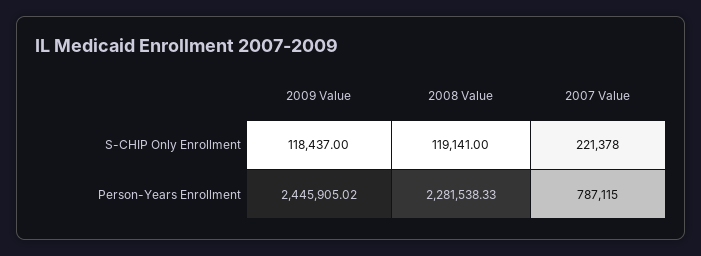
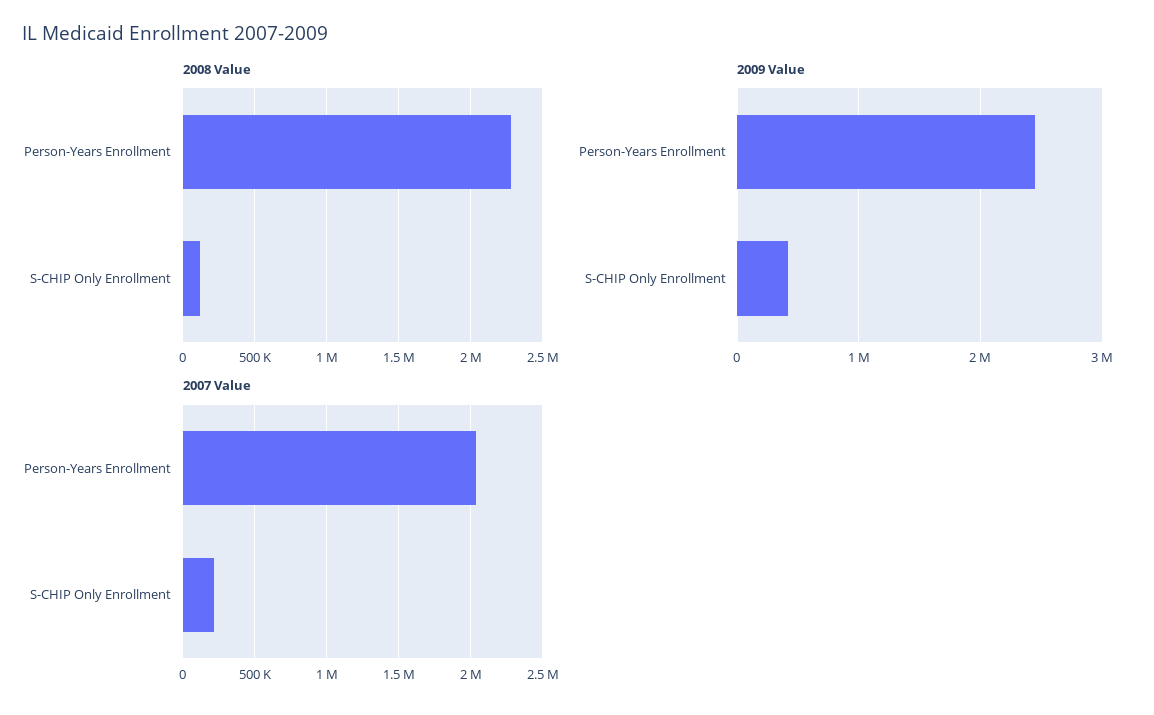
2009 Value, S-CHIP Only Enrollment: 118437 -> 400000
2007 Value, Person-Years Enrollment: 787115 -> 2050000

